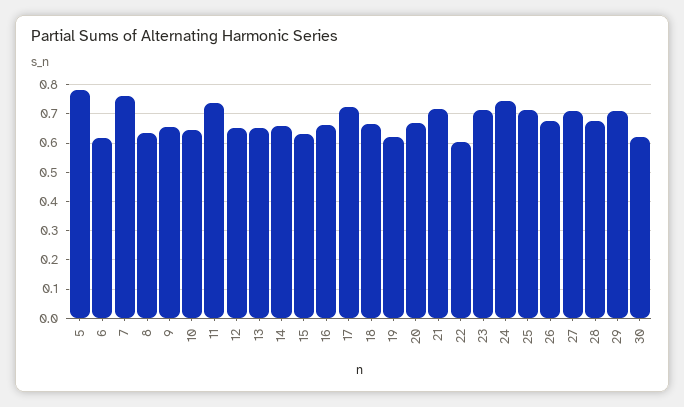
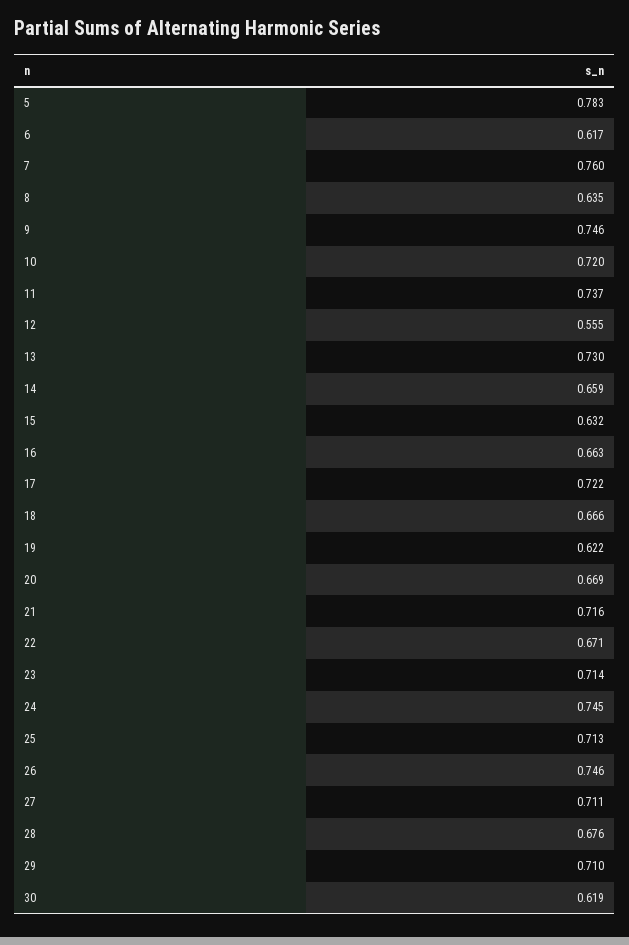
9: 0.65 -> 0.746
10: 0.65 -> 0.72
12: 0.65 -> 0.555
13: 0.65 -> 0.73
22: 0.6 -> 0.671
26: 0.675 -> 0.746

